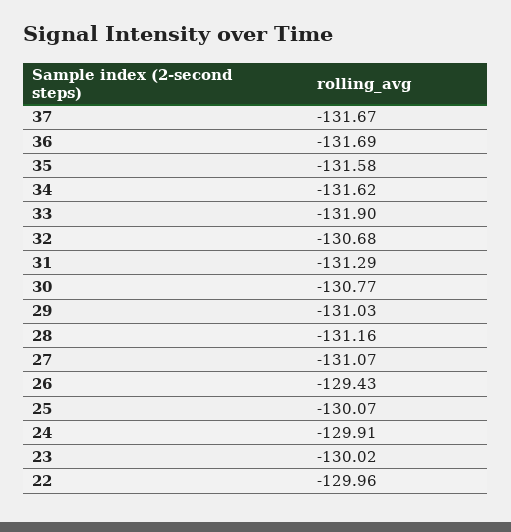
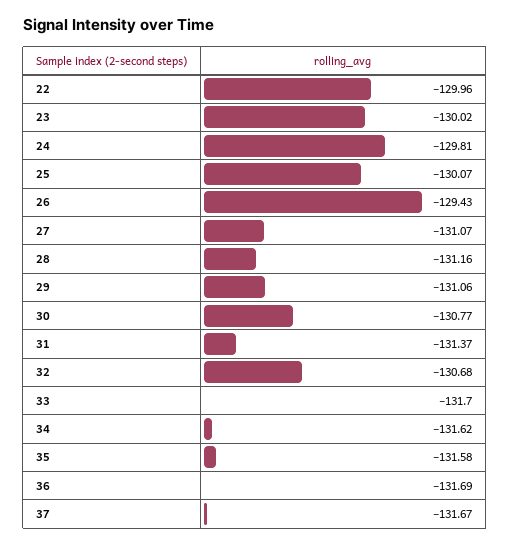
33: -131.9 -> -131.7
31: -131.29 -> -131.37
29: -131.03 -> -131.06
24: -129.91 -> -129.81

